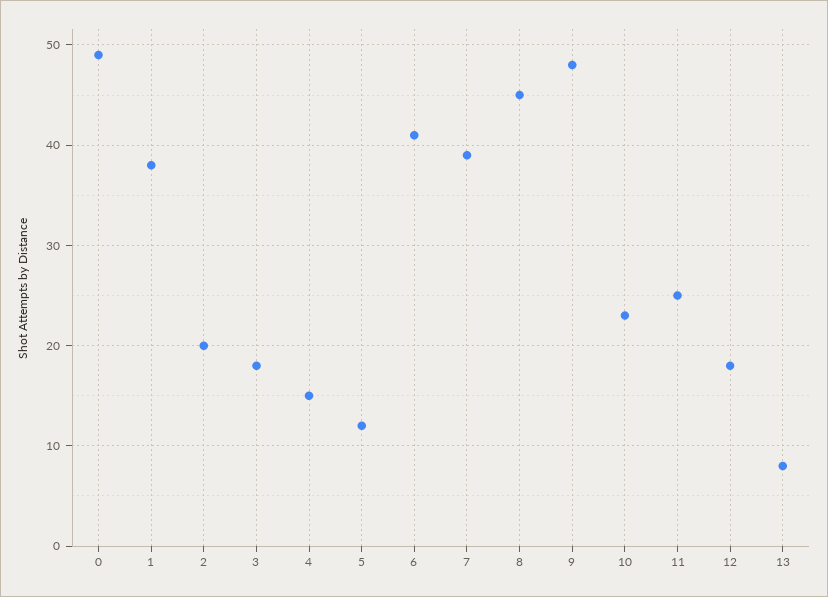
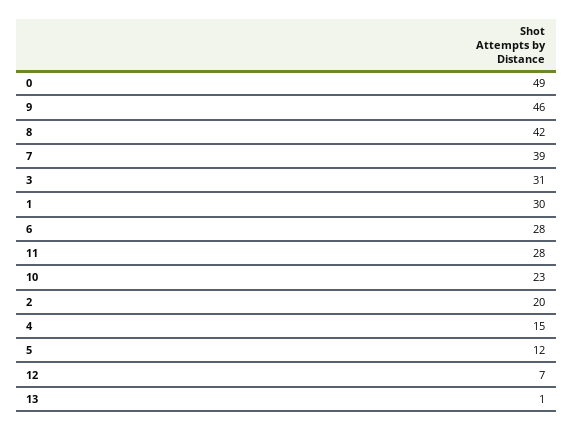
1: 38 -> 30
3: 18 -> 31
6: 41 -> 28
8: 45 -> 42
9: 48 -> 46
11: 25 -> 28
12: 18 -> 7
13: 8 -> 1

